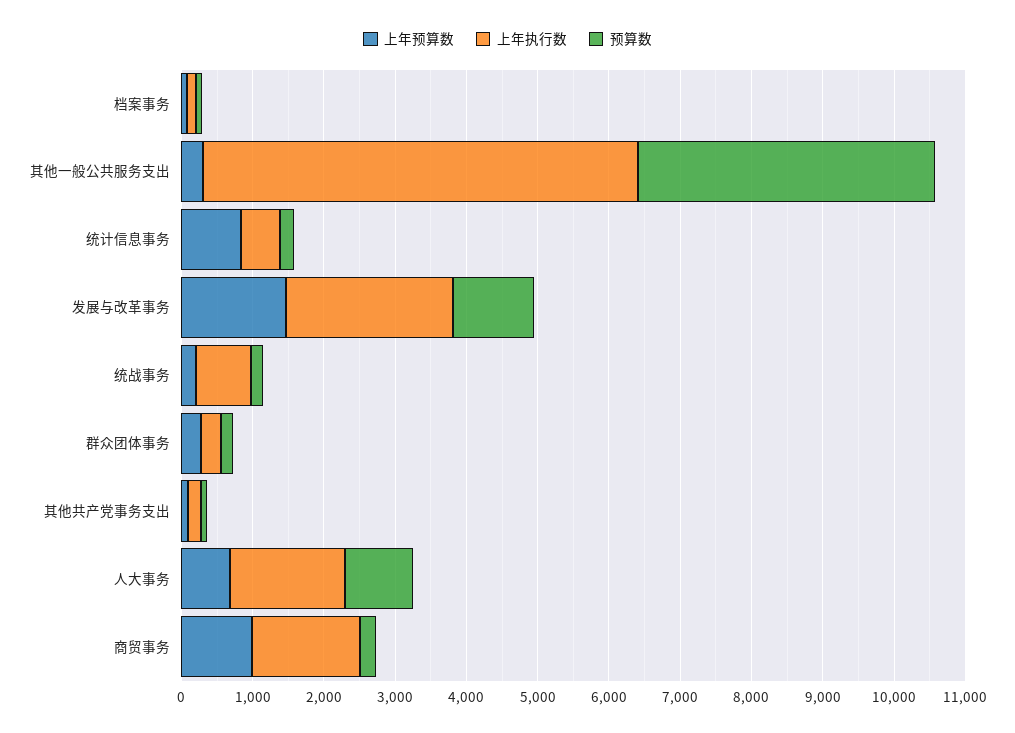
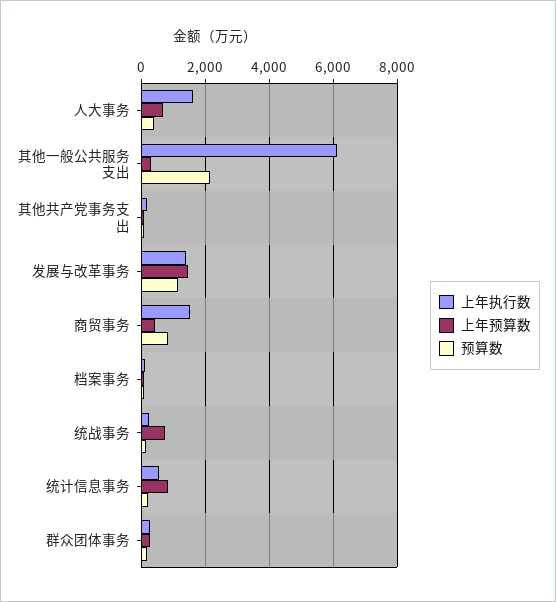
预算数, 其他一般公共服务支出: 4200 -> 2200
上年执行数, 发展与改革事务: 2400 -> 1400
上年预算数, 统战事务: 200 -> 800
上年执行数, 统战事务: 800 -> 200
预算数, 人大事务: 1000 -> 400
上年预算数, 商贸事务: 1000 -> 400
预算数, 商贸事务: 200 -> 800

